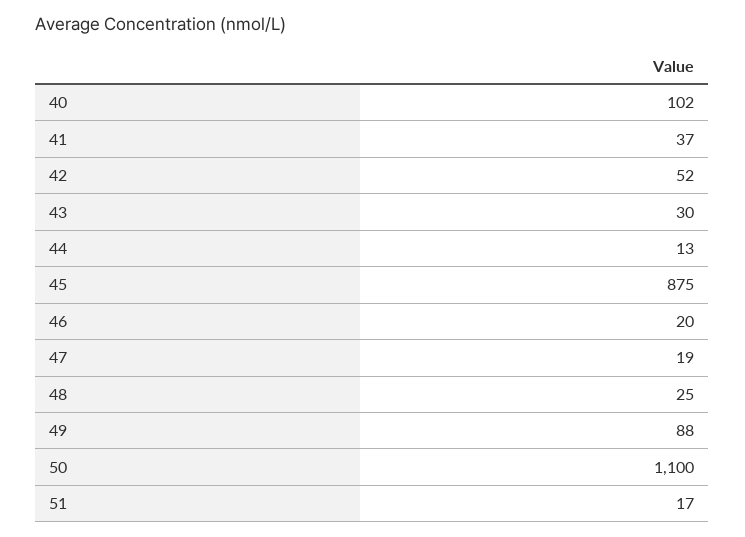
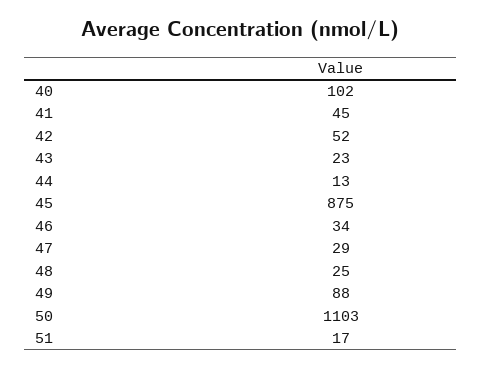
41: 37 -> 45
43: 30 -> 23
46: 20 -> 34
47: 19 -> 29
50: 1100 -> 1103

